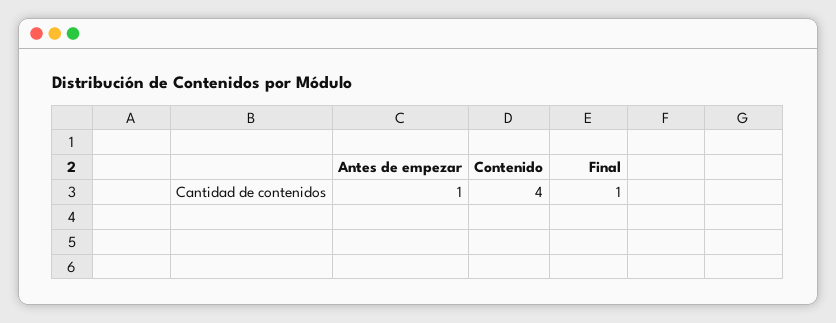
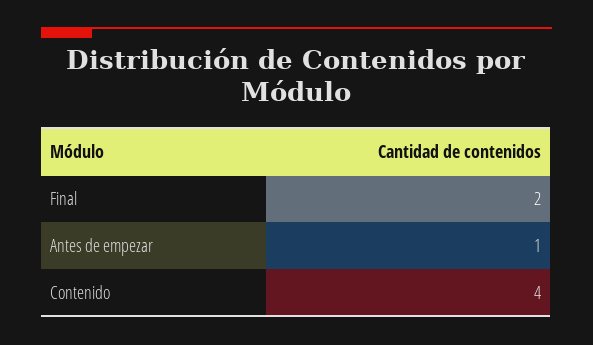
Final: 1 -> 2

